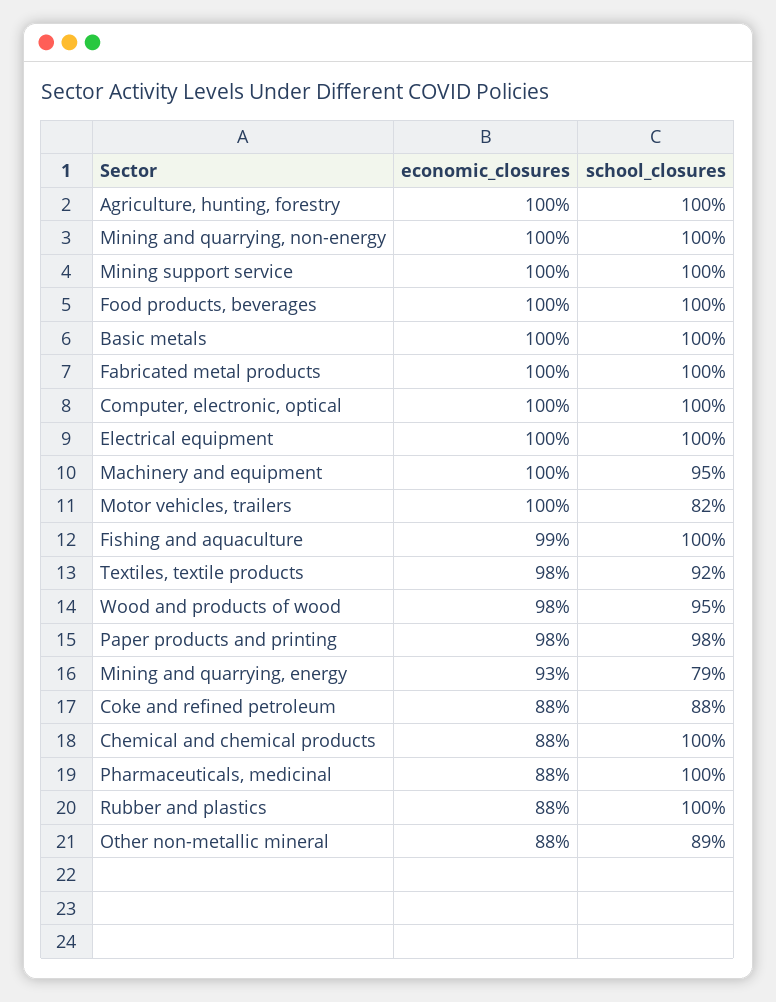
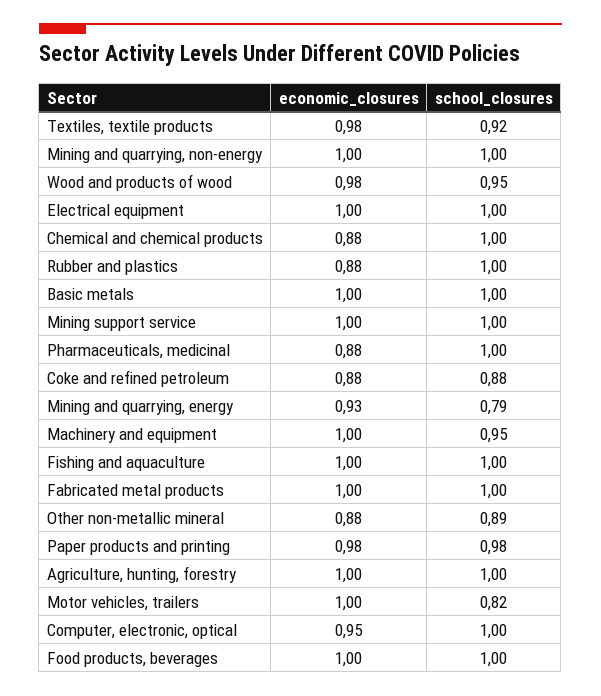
economic_closures, Computer, electronic, optical: 1 -> 0.95
economic_closures, Fishing and aquaculture: 0.99 -> 1

